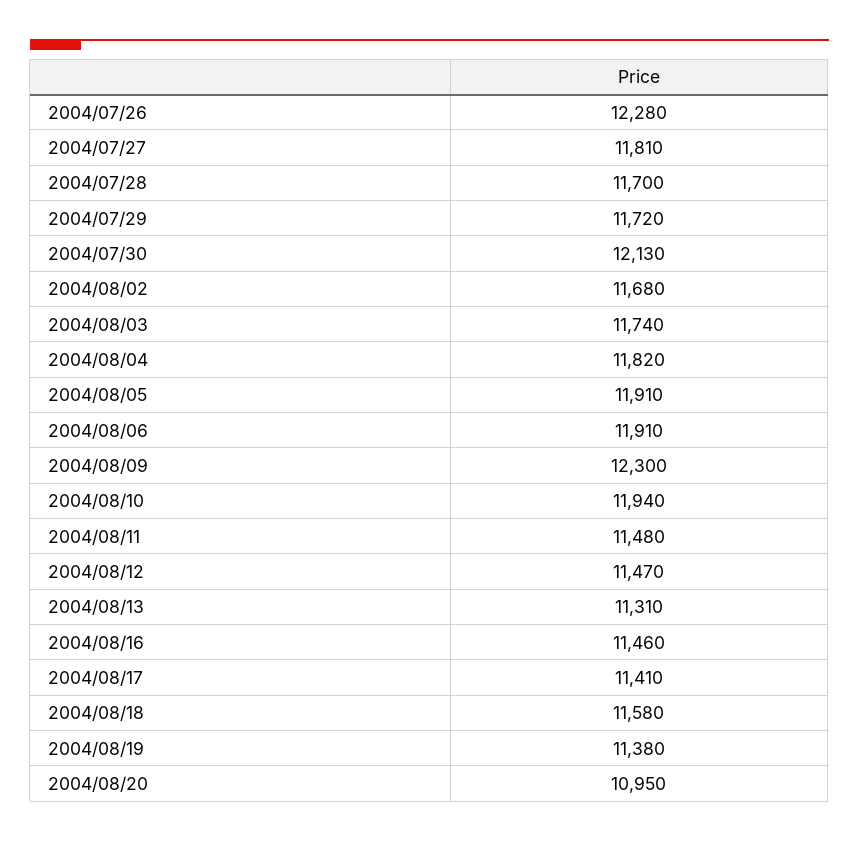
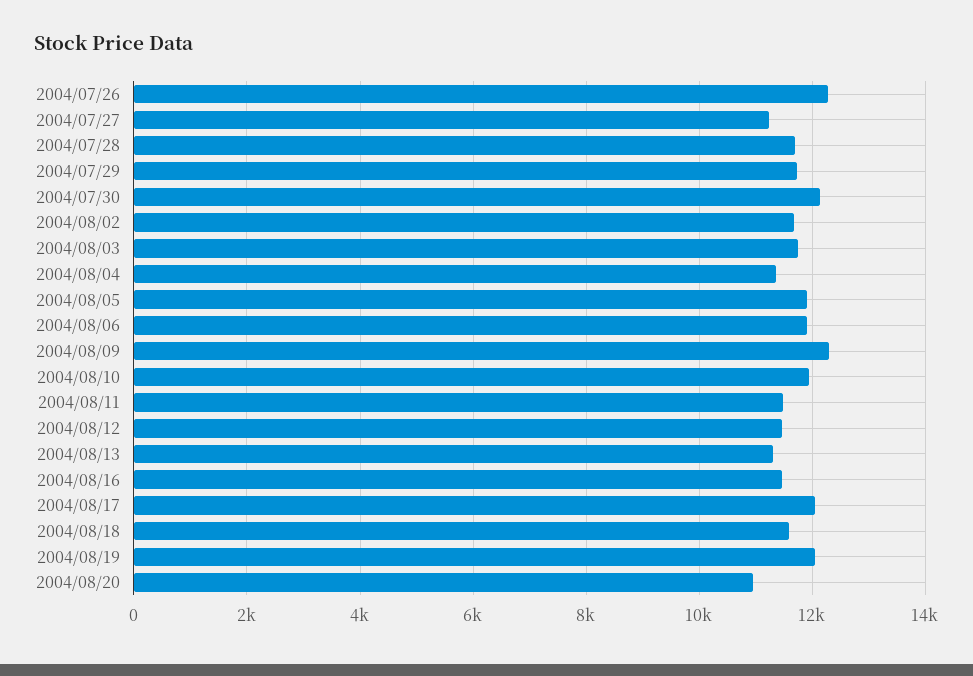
2004/07/27: 11810 -> 11200
2004/08/04: 11820 -> 11400
2004/08/17: 11410 -> 12000
2004/08/19: 11380 -> 12000

